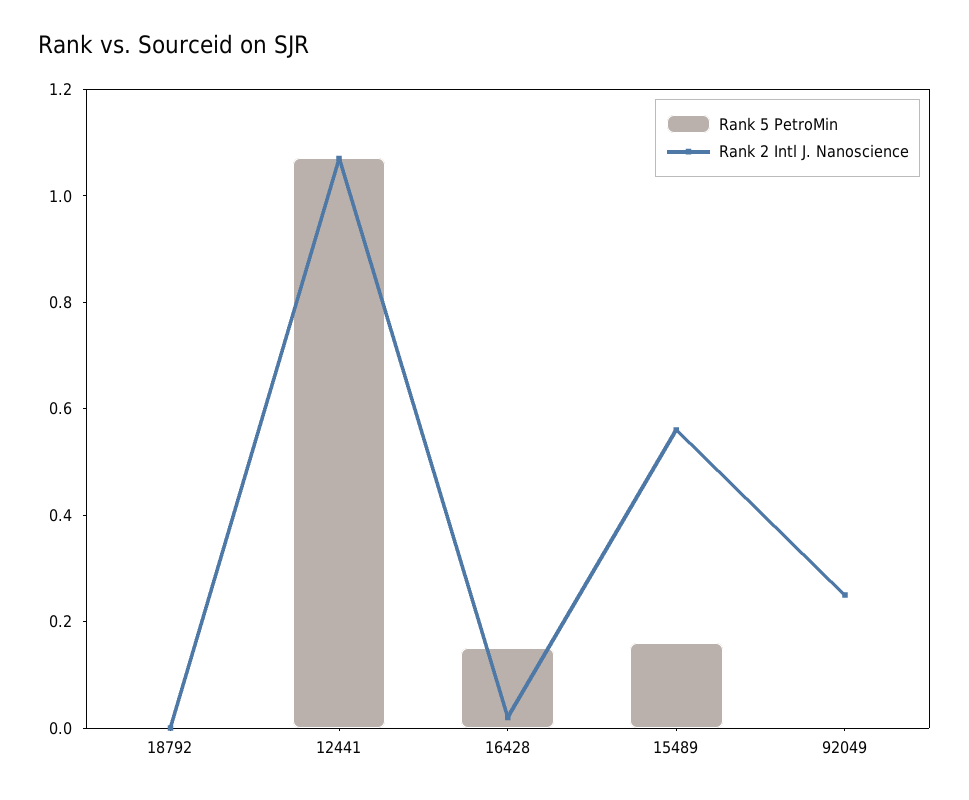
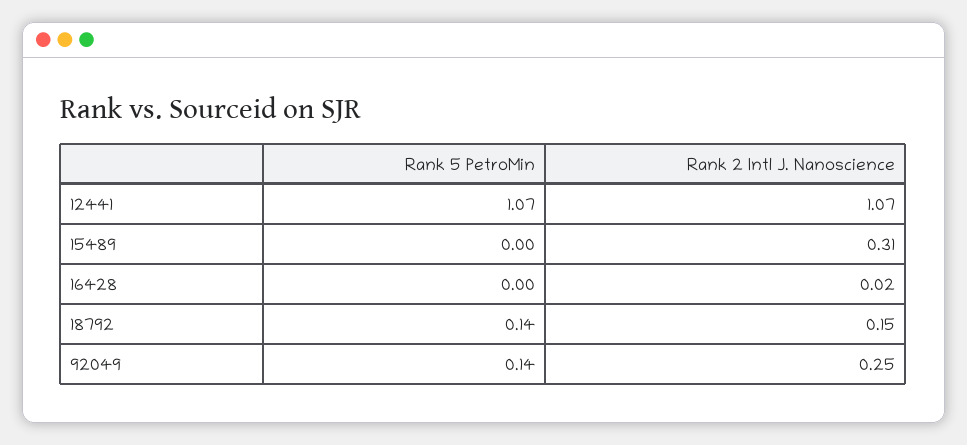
Rank 5 PetroMin, 18792: 0 -> 0.14
Rank 2 Intl J. Nanoscience, 18792: 0 -> 0.15
Rank 5 PetroMin, 16428: 0.15 -> 0
Rank 5 PetroMin, 15489: 0.15 -> 0
Rank 2 Intl J. Nanoscience, 15489: 0.55 -> 0.31
Rank 5 PetroMin, 92049: 0 -> 0.14

